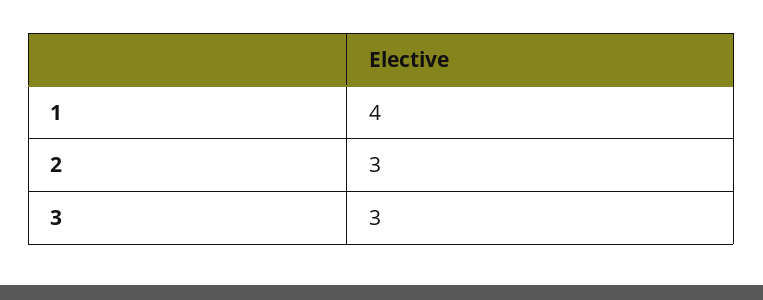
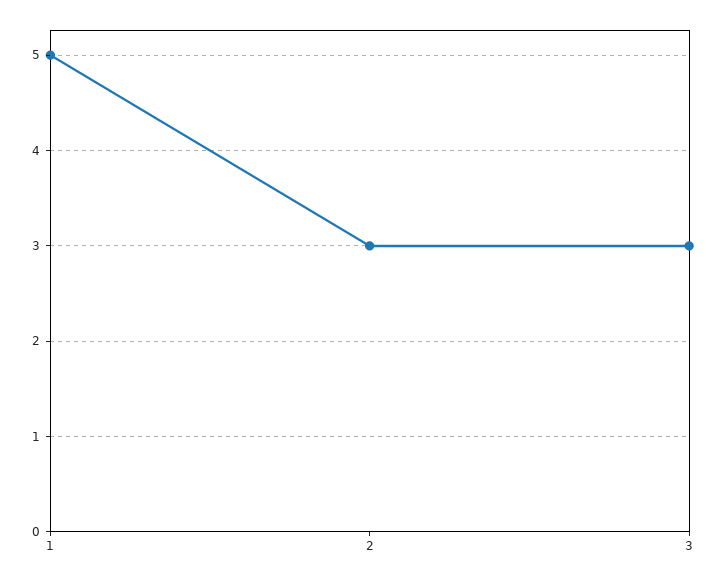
1: 4 -> 5

